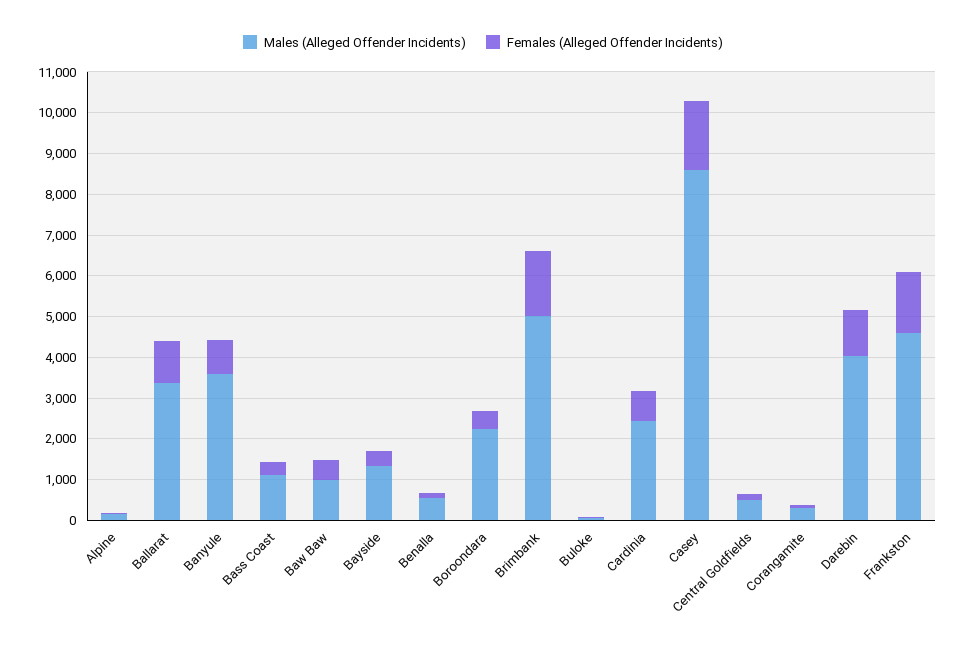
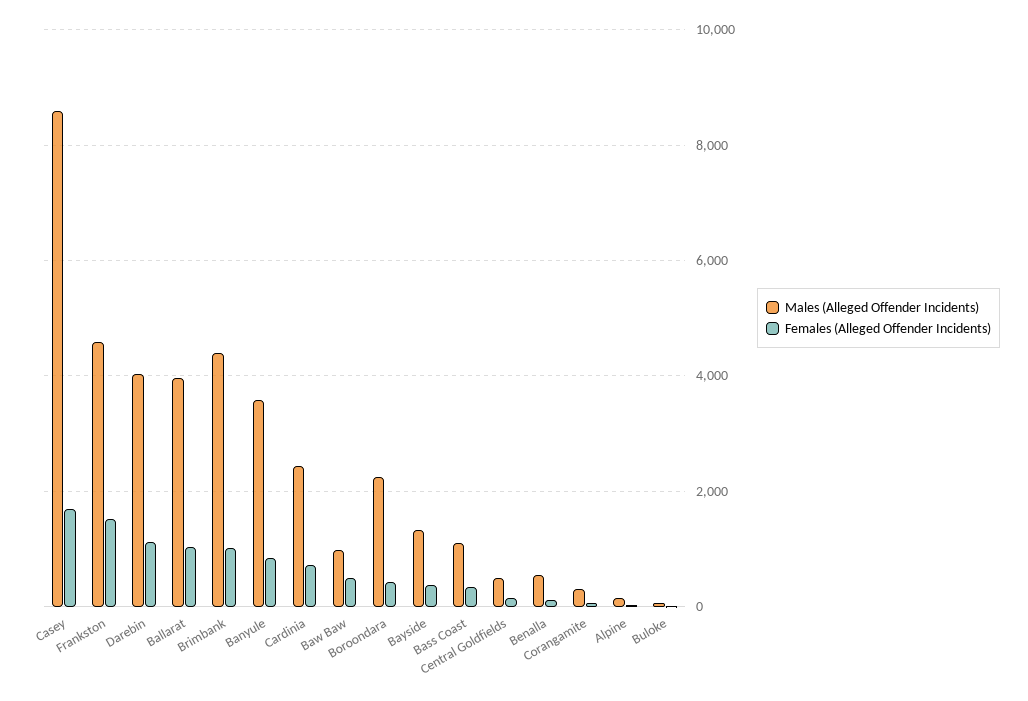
Males (Alleged Offender Incidents), Ballarat: 3400 -> 4000
Males (Alleged Offender Incidents), Brimbank: 5000 -> 4400
Females (Alleged Offender Incidents), Brimbank: 1600 -> 1000

